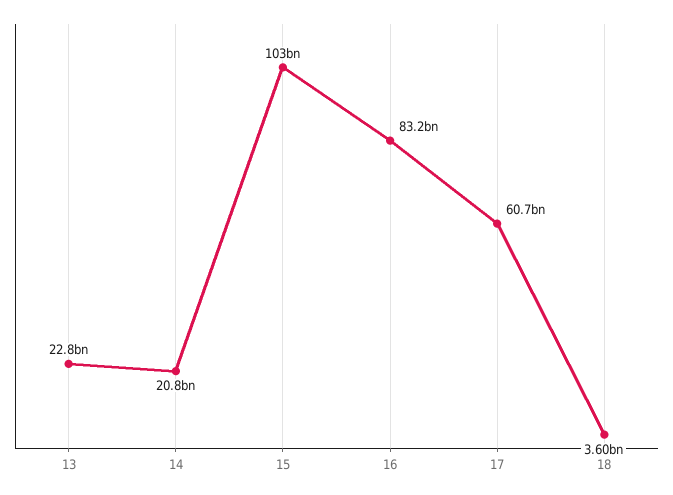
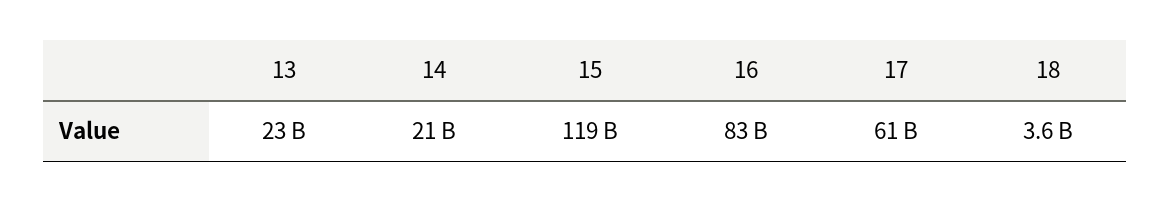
15: 103000000000 -> 119000000000

